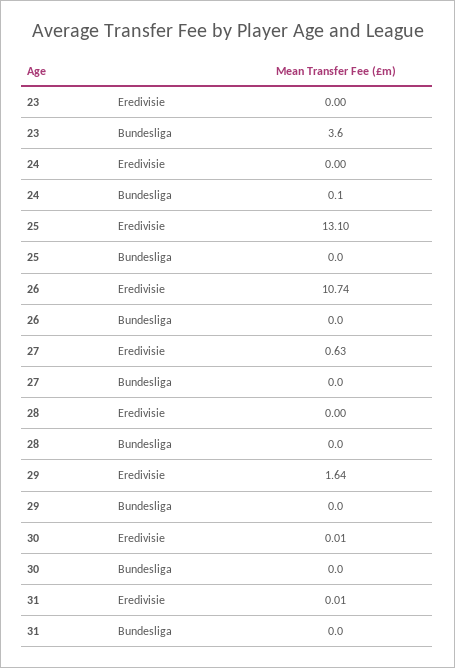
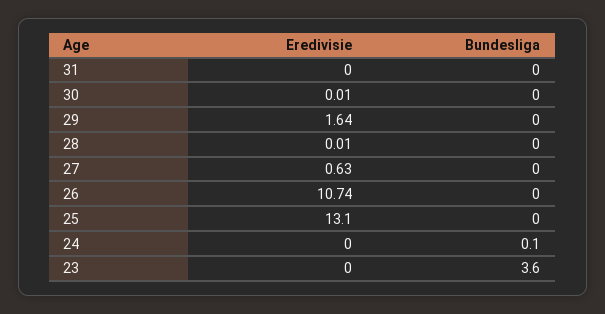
28, Eredivisie: 0 -> 0.01
31, Eredivisie: 0.01 -> 0

